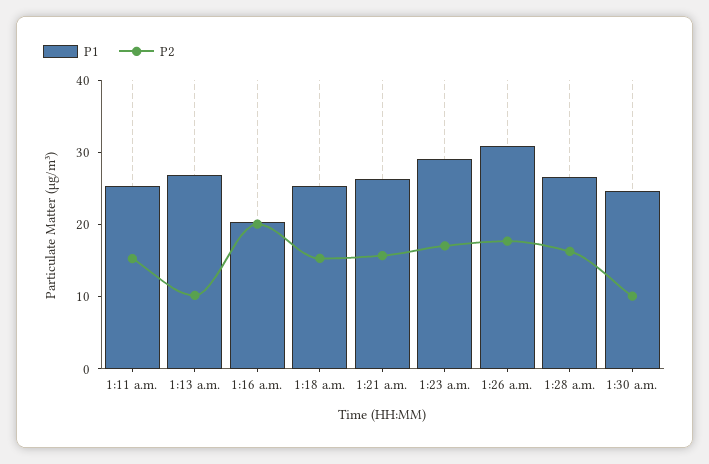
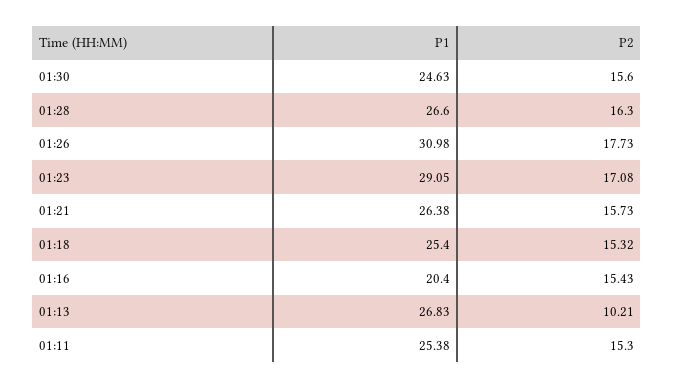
P2, 1:16 a.m.: 20 -> 15.43
P2, 1:30 a.m.: 10 -> 15.6

